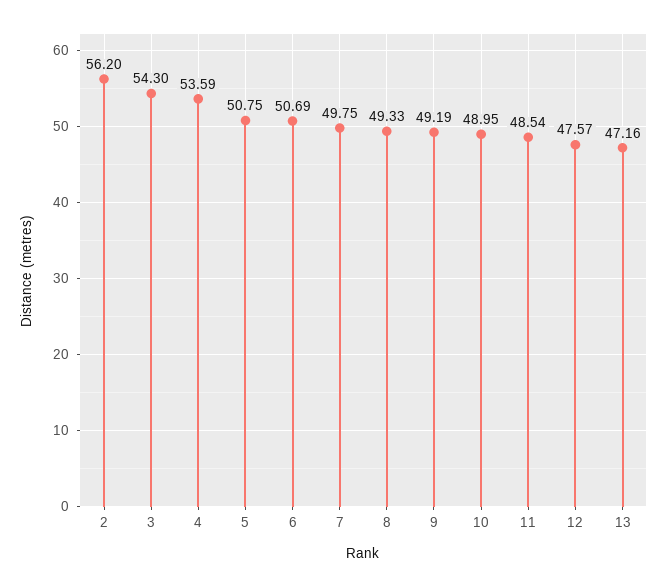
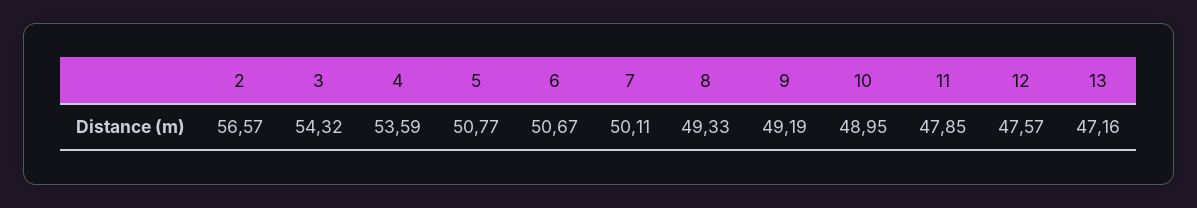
2: 56.2 -> 56.57
3: 54.3 -> 54.32
5: 50.75 -> 50.77
6: 50.69 -> 50.67
7: 49.75 -> 50.11
11: 48.54 -> 47.85

